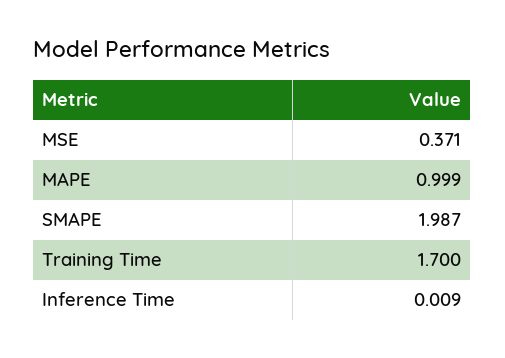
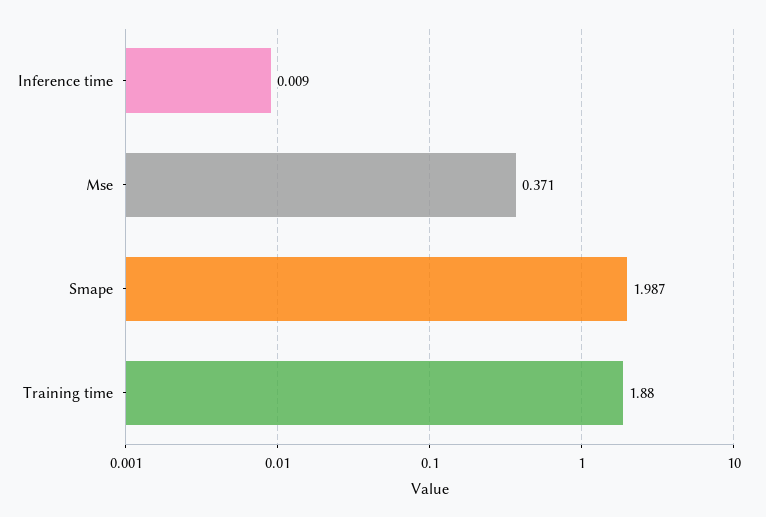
MAPE: 0.999 -> none
Training Time: 1.7 -> 1.88

